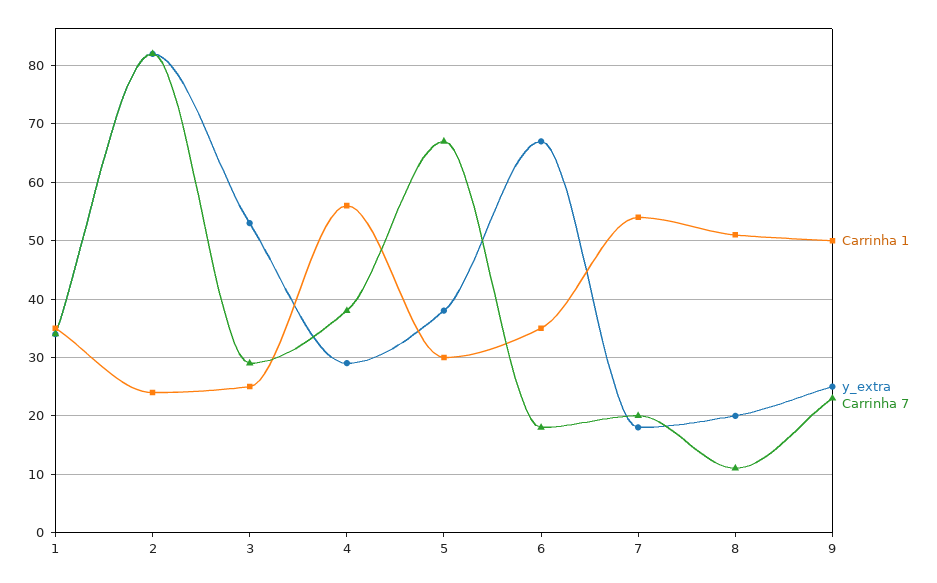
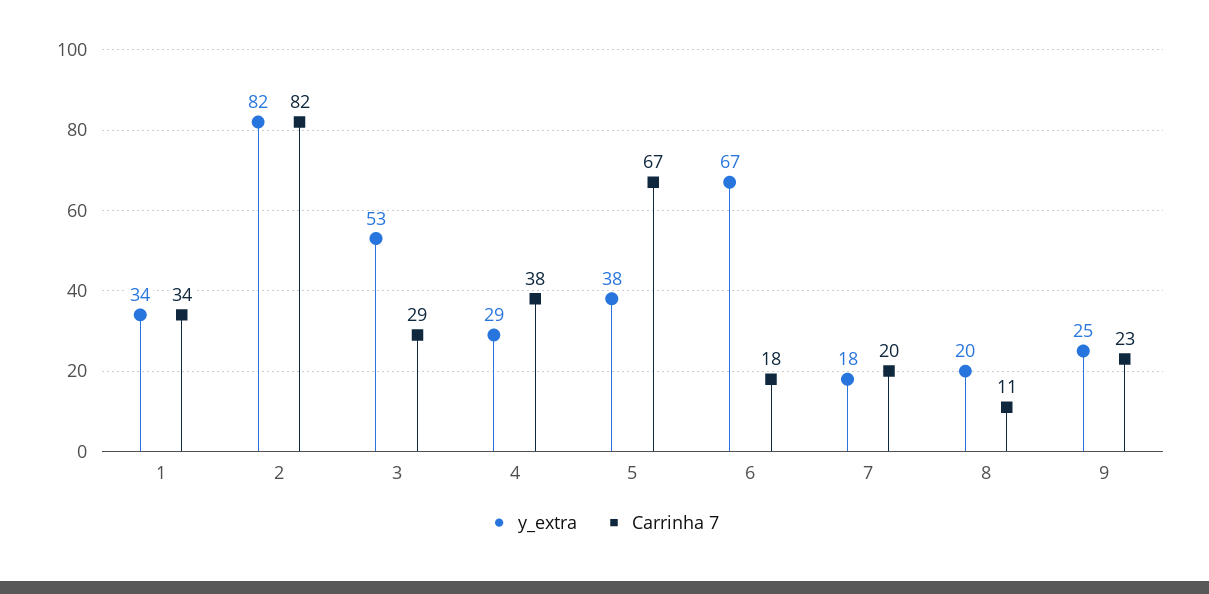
Carrinha 1, 1: 35 -> none
Carrinha 1, 2: 25 -> none
Carrinha 1, 3: 25 -> none
Carrinha 1, 4: 55 -> none
Carrinha 1, 5: 30 -> none
Carrinha 1, 6: 35 -> none
Carrinha 1, 7: 55 -> none
Carrinha 1, 8: 50 -> none
Carrinha 1, 9: 50 -> none

